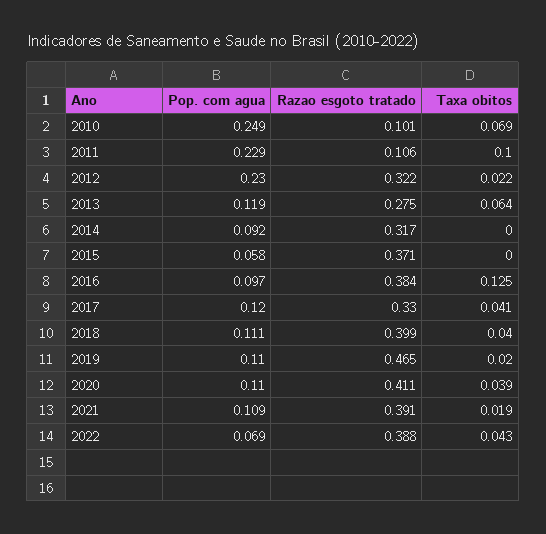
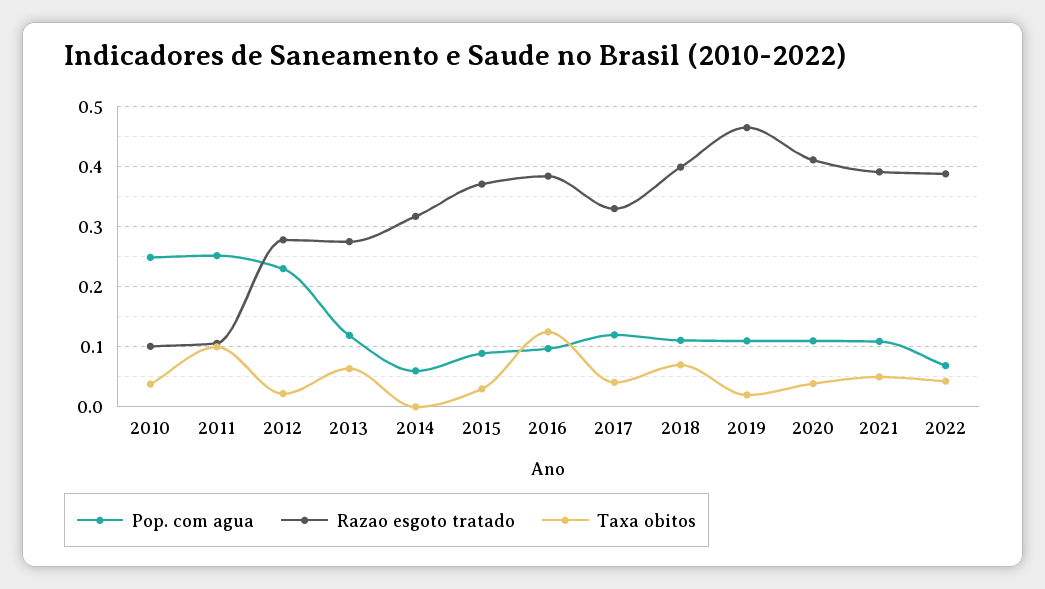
Taxa obitos, 2010: 0.069 -> 0.04
Pop. com agua, 2011: 0.229 -> 0.25
Razao esgoto tratado, 2012: 0.322 -> 0.28
Pop. com agua, 2014: 0.092 -> 0.06
Pop. com agua, 2015: 0.058 -> 0.09
Taxa obitos, 2015: 0 -> 0.03
Taxa obitos, 2018: 0.04 -> 0.07
Taxa obitos, 2021: 0.019 -> 0.05

